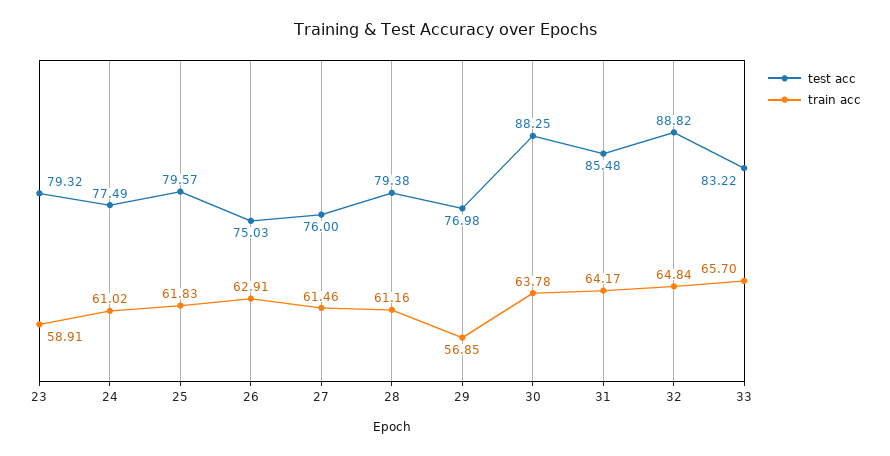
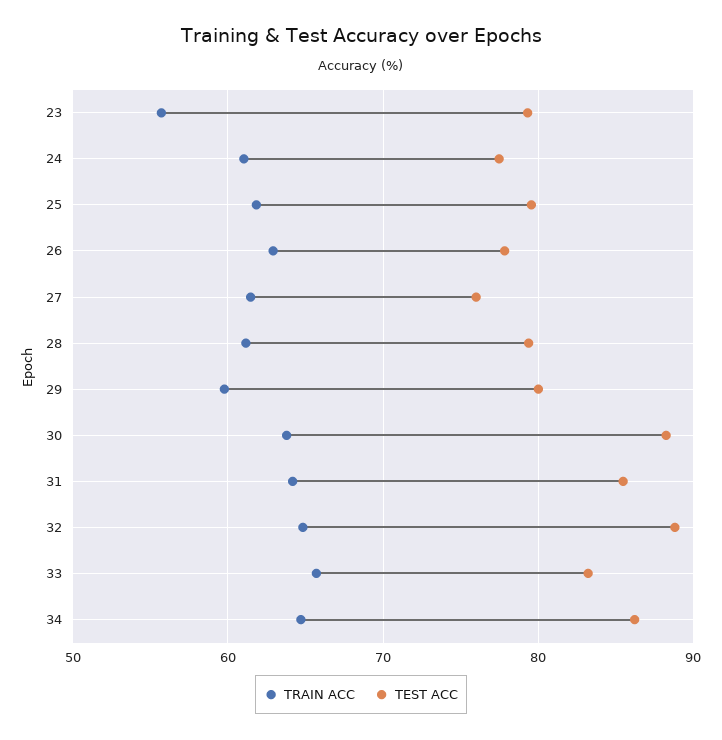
train acc, 23: 58.91 -> 56
test acc, 26: 75.03 -> 78
test acc, 29: 76.98 -> 80
train acc, 29: 56.85 -> 60
train acc, 34: none -> 65
test acc, 34: none -> 86

